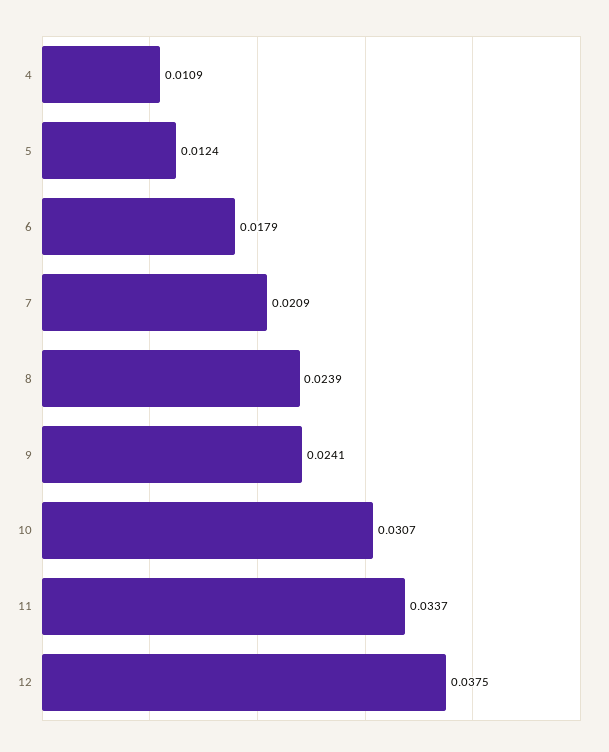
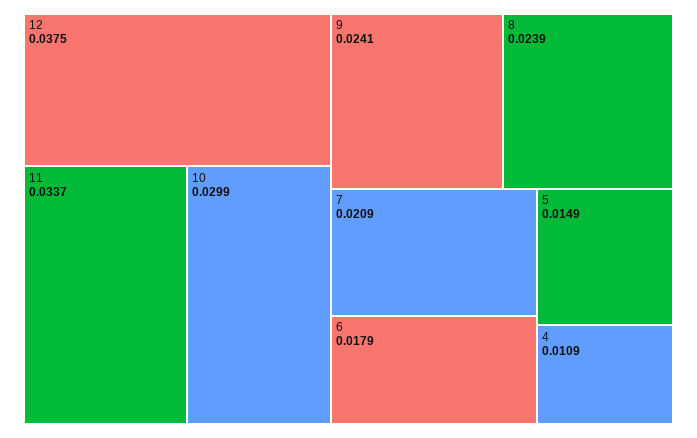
5: 0.0124 -> 0.0149
10: 0.0307 -> 0.0299

